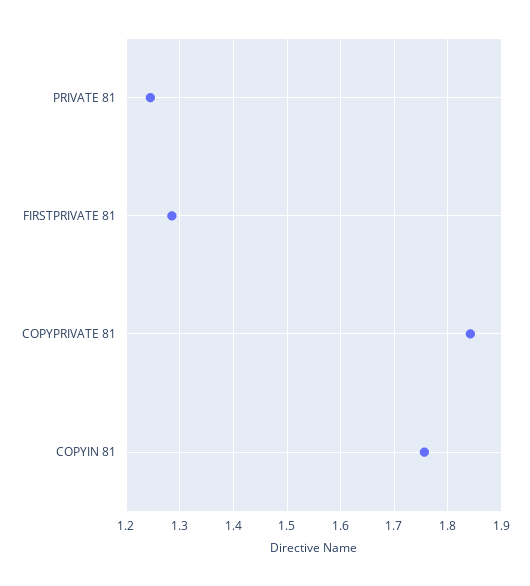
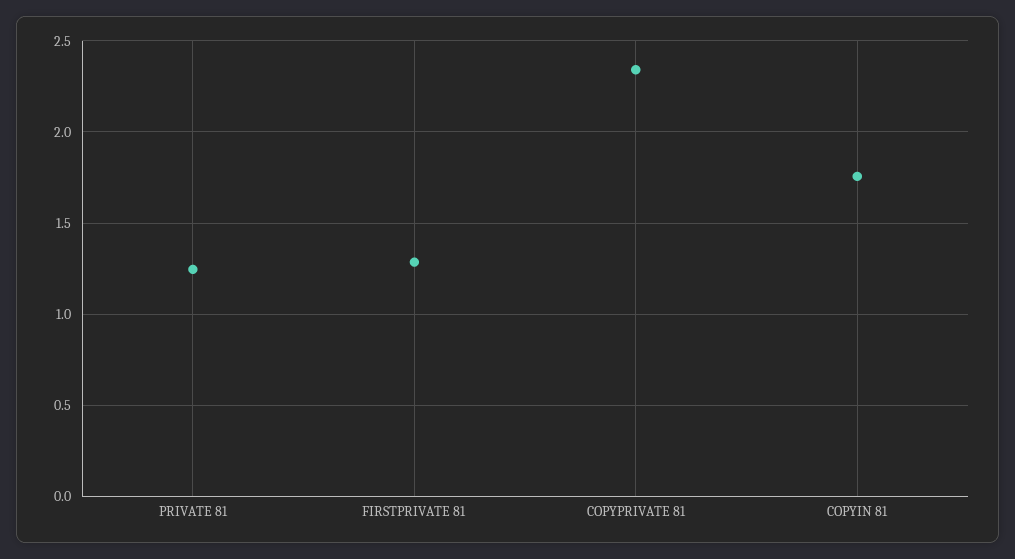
COPYPRIVATE 81: 1.84 -> 2.35

